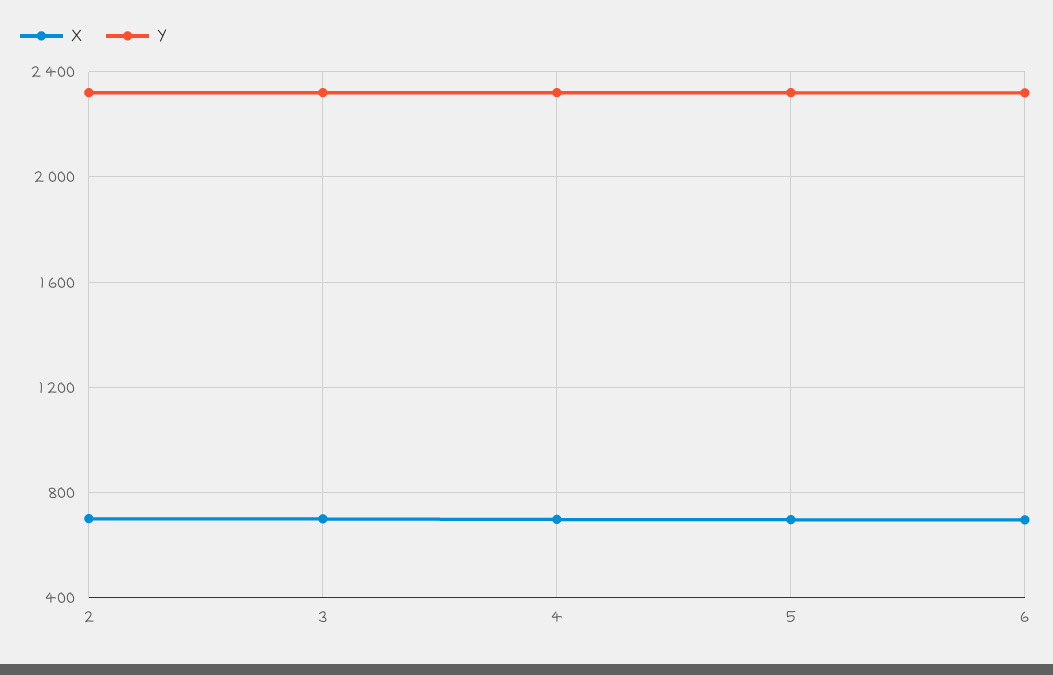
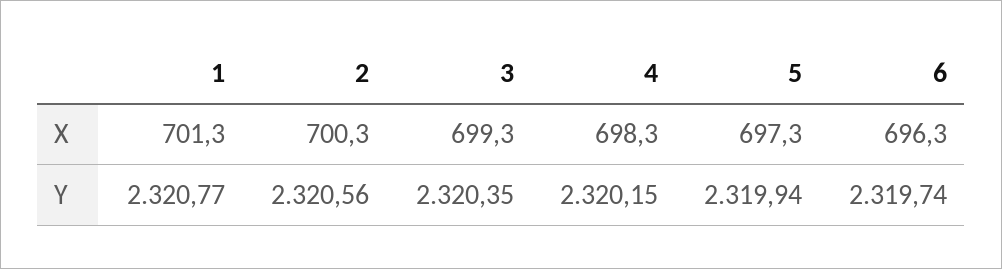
X, 1: none -> 701.3
Y, 1: none -> 2320.77

